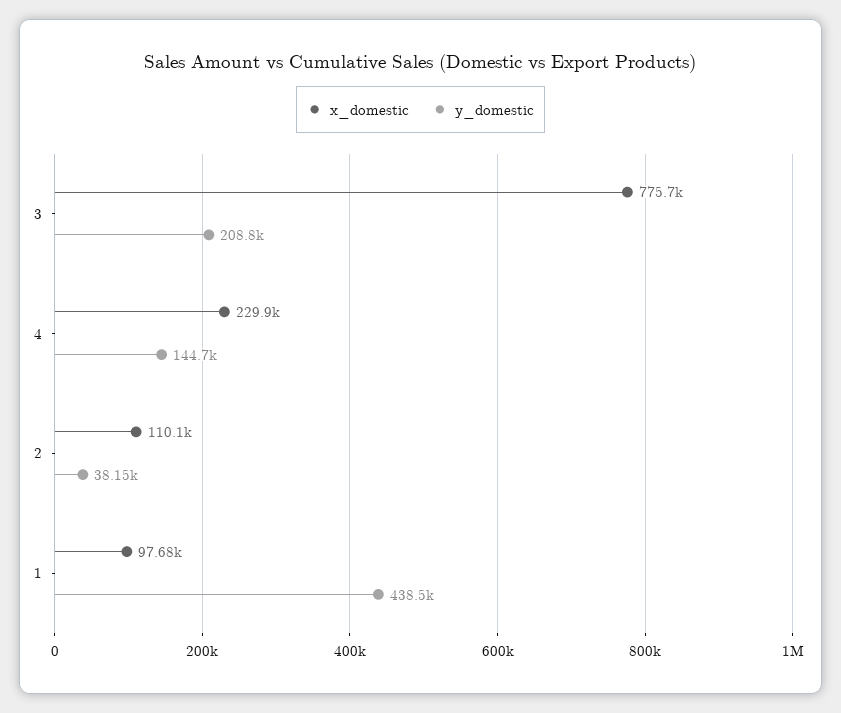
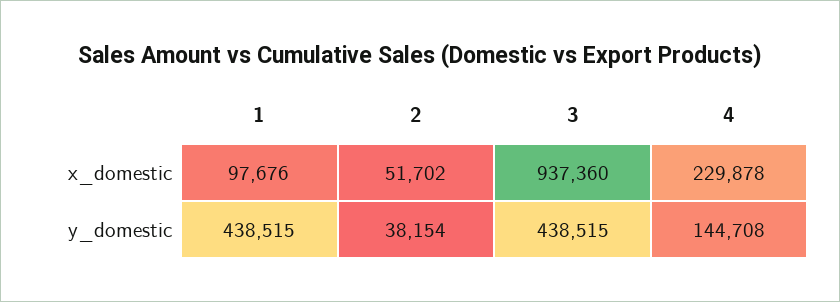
x_domestic, 3: 775700 -> 937360
y_domestic, 3: 208800 -> 438515
x_domestic, 2: 110100 -> 51702

